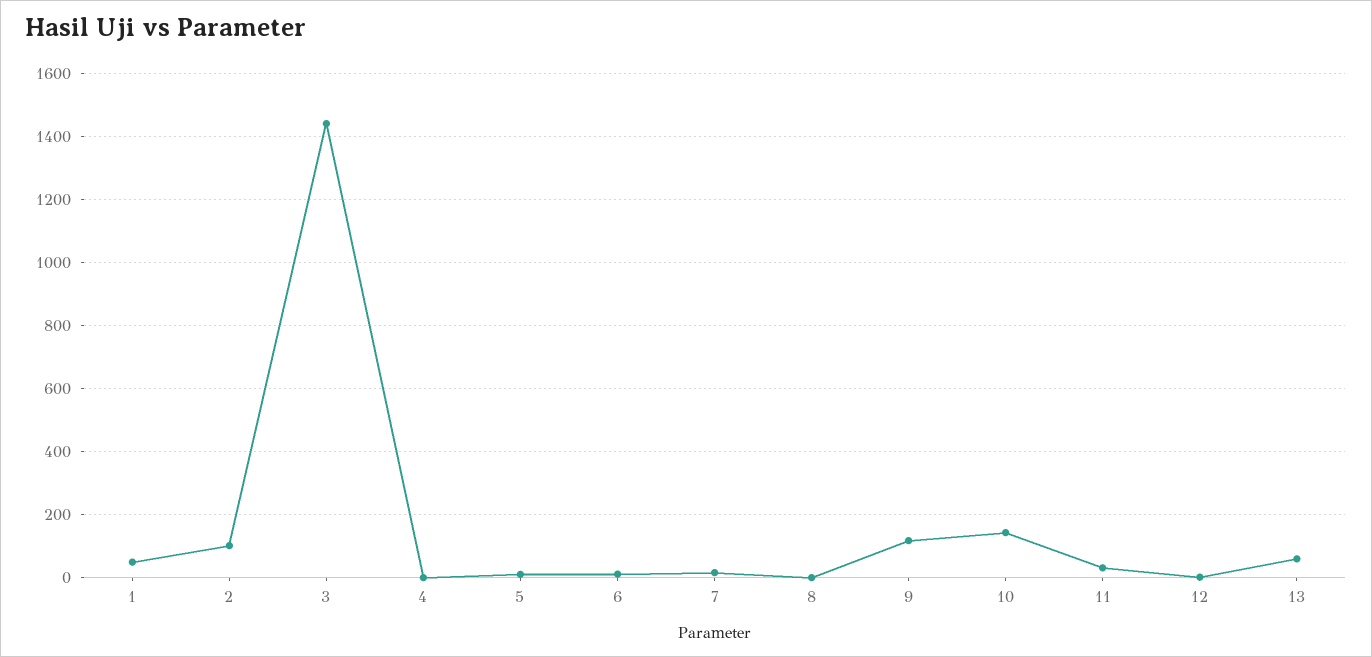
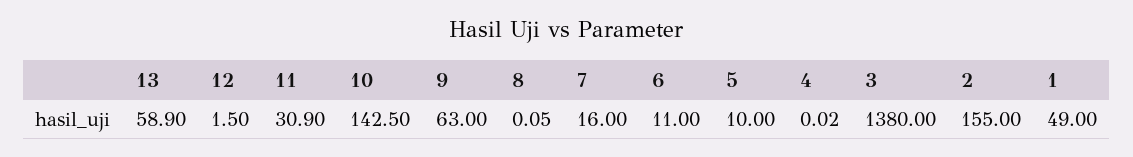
2: 100 -> 155
3: 1440 -> 1380
9: 120 -> 63

